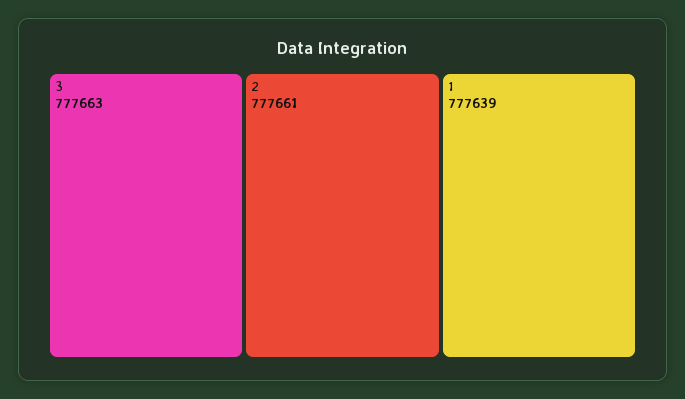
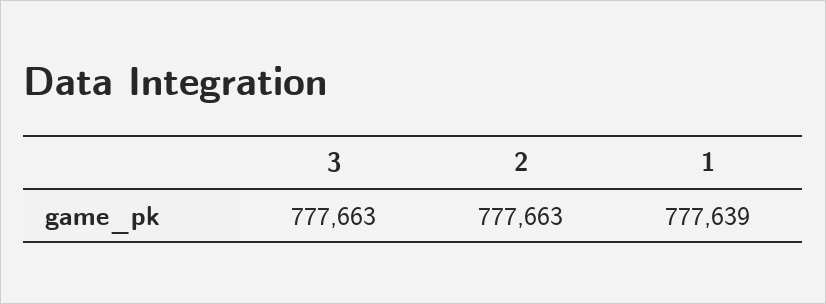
2: 777661 -> 777663

